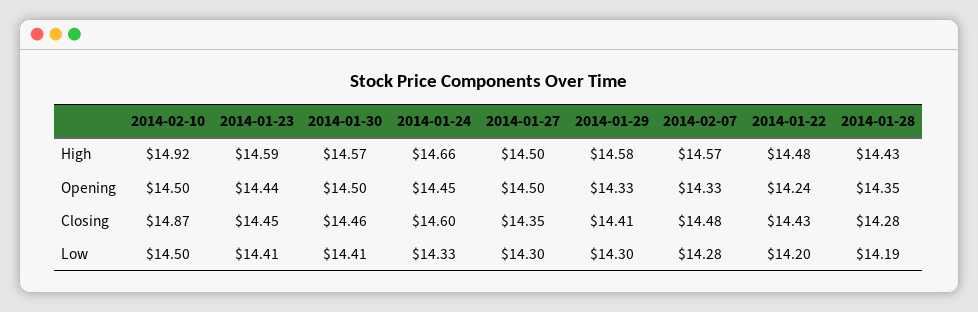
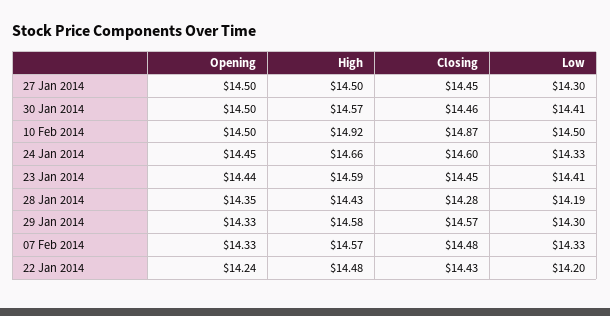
2014-01-27, Closing: 14.35 -> 14.45
2014-01-29, Closing: 14.41 -> 14.57
2014-02-07, Low: 14.28 -> 14.33

